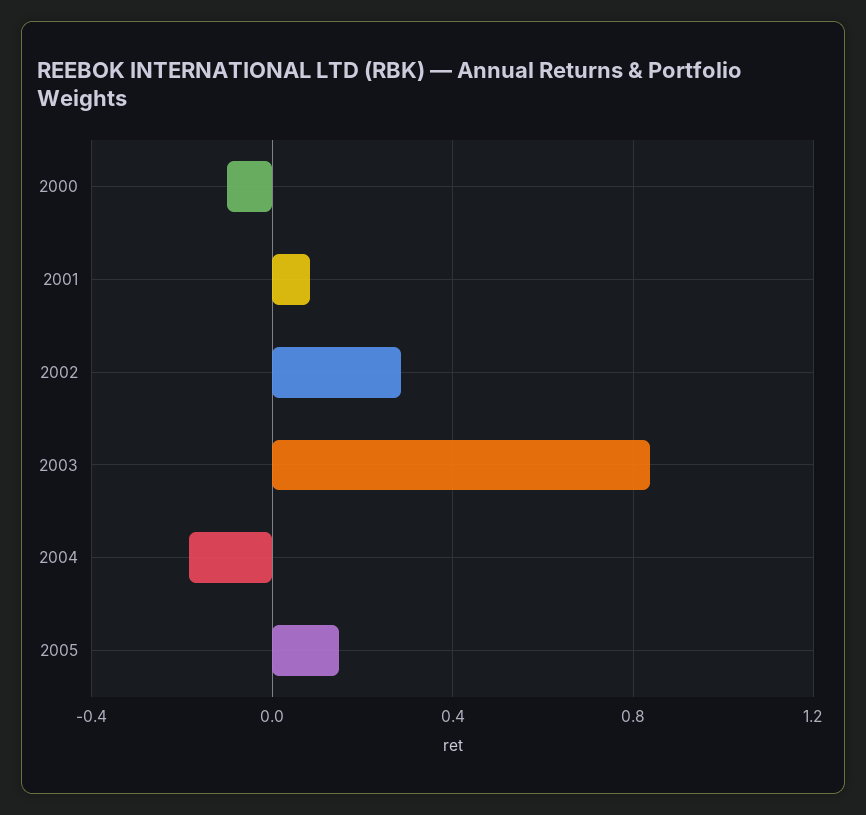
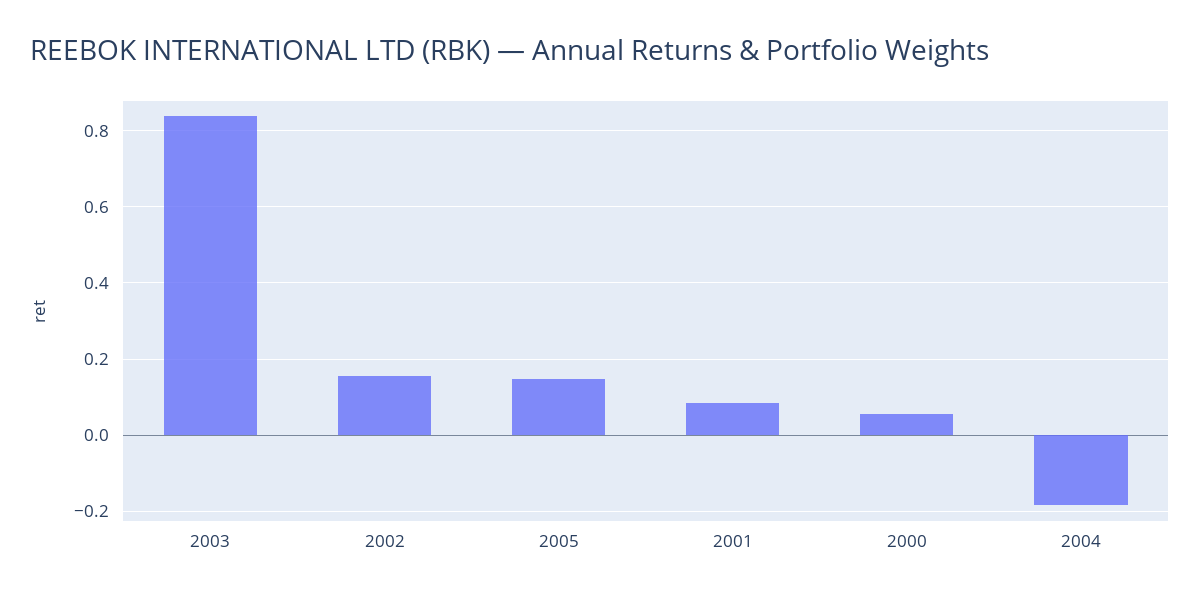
2000: -0.1 -> 0.06
2002: 0.3 -> 0.16

